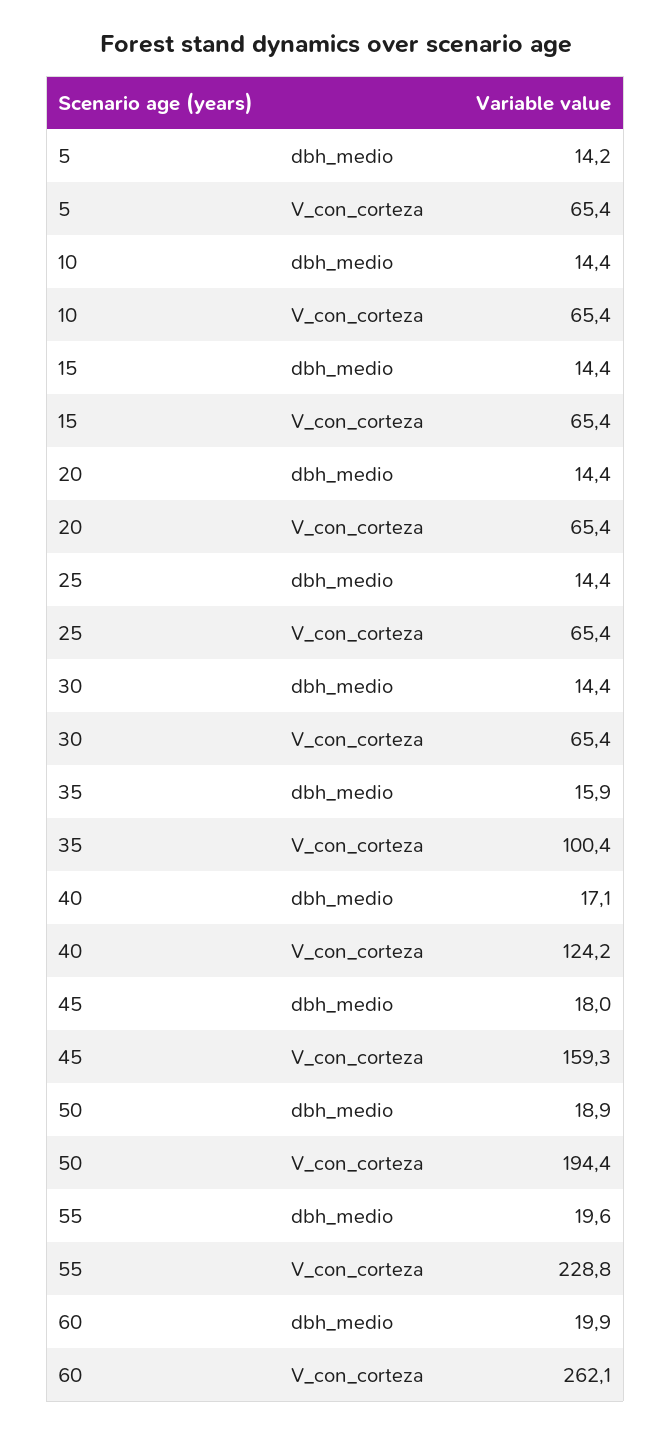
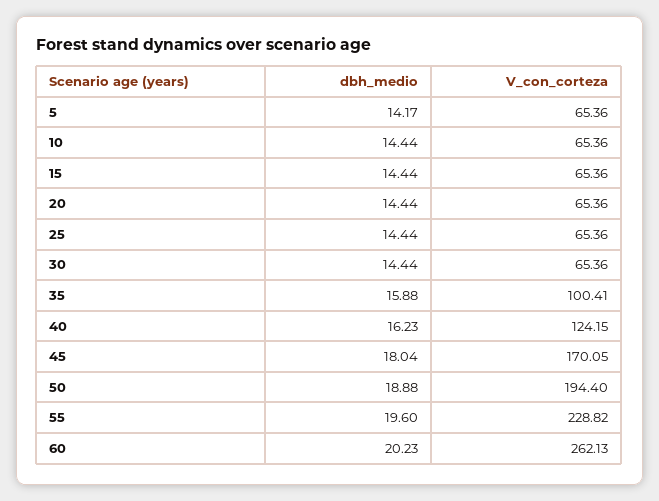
40, dbh_medio: 17.1 -> 16.23
45, V_con_corteza: 159.3 -> 170.05
60, dbh_medio: 19.9 -> 20.23

